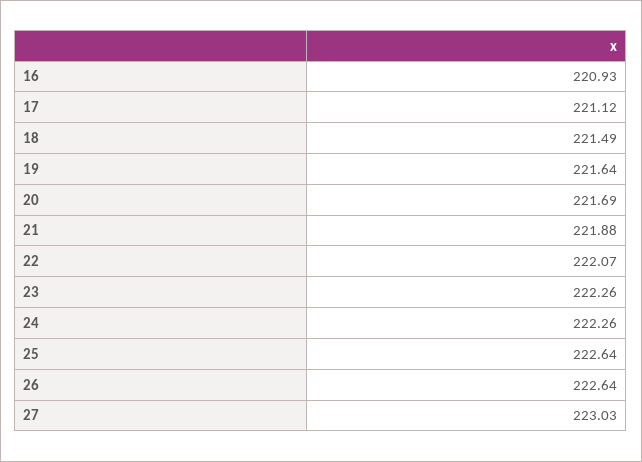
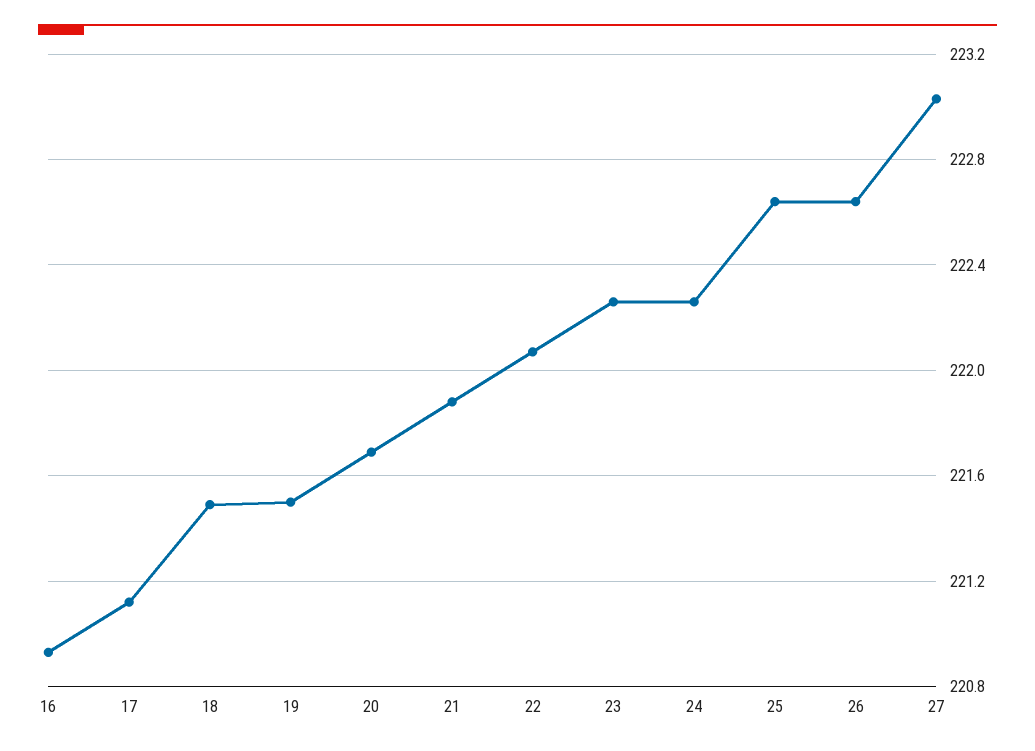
19: 221.64 -> 221.5

